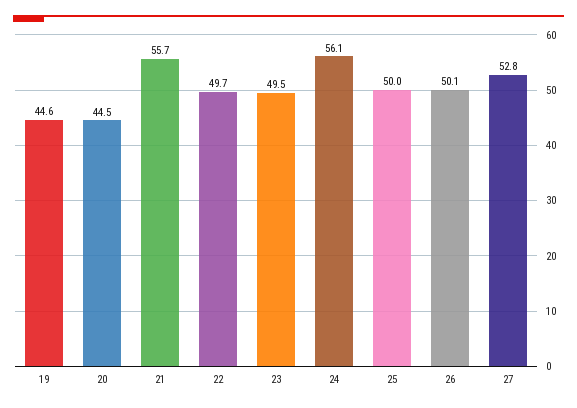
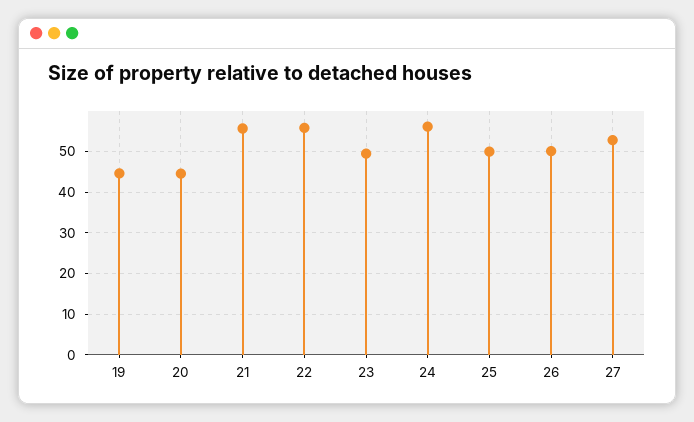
22: 49.7 -> 56

